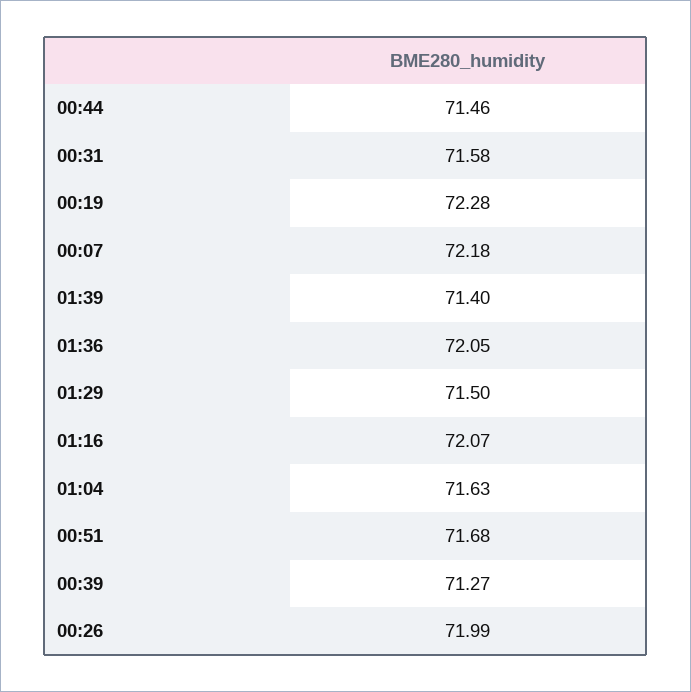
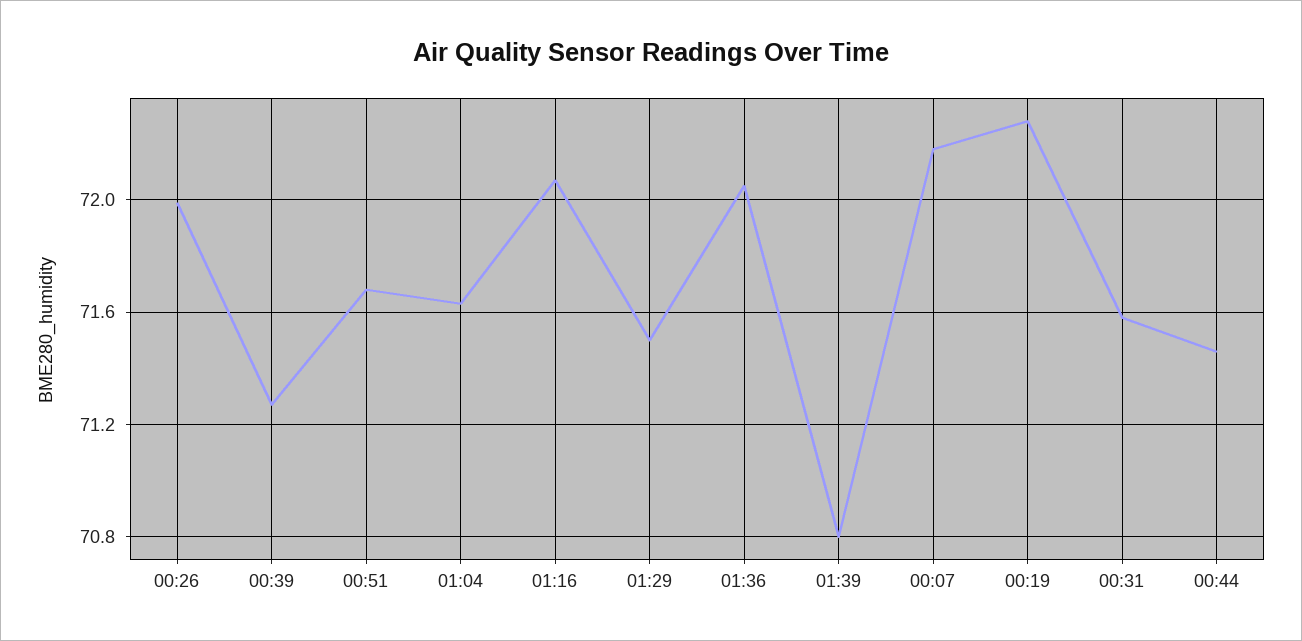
01:39: 71.4 -> 70.8

